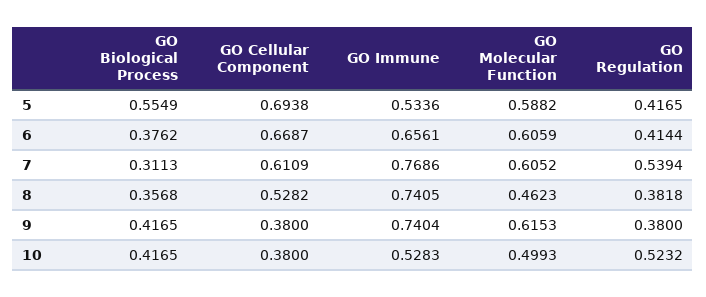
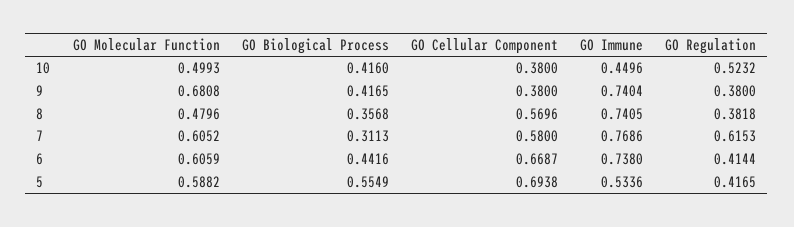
GO Biological Process, 6: 0.3762 -> 0.4416
GO Immune, 6: 0.6561 -> 0.738
GO Cellular Component, 7: 0.6109 -> 0.58
GO Regulation, 7: 0.5394 -> 0.6153
GO Cellular Component, 8: 0.5282 -> 0.5696
GO Molecular Function, 8: 0.4623 -> 0.4796
GO Molecular Function, 9: 0.6153 -> 0.6808
GO Biological Process, 10: 0.4165 -> 0.416
GO Immune, 10: 0.5283 -> 0.4496

